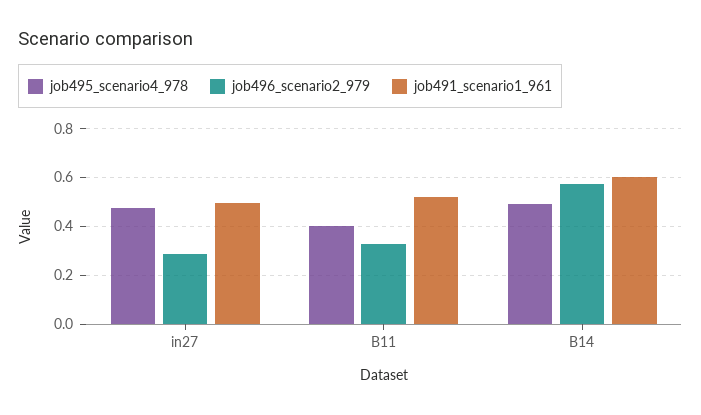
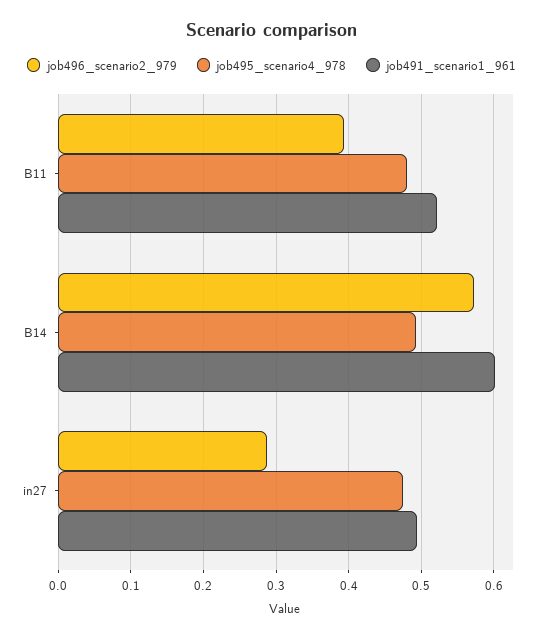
job495_scenario4_978, B11: 0.4 -> 0.48
job496_scenario2_979, B11: 0.325 -> 0.39

